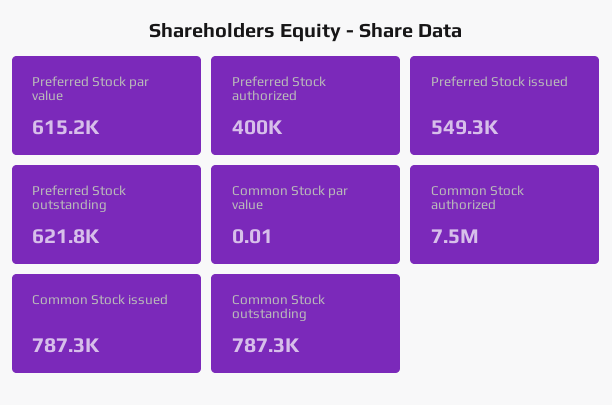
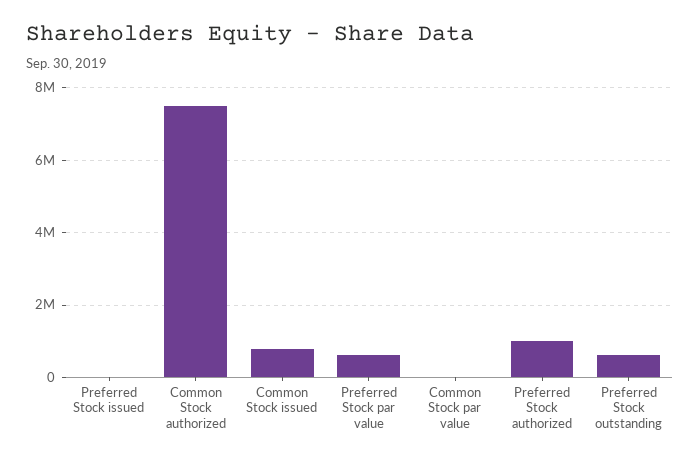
Preferred Stock authorized: 400000 -> 1000000
Preferred Stock issued: 549300 -> 0
Common Stock outstanding: 787300 -> none

